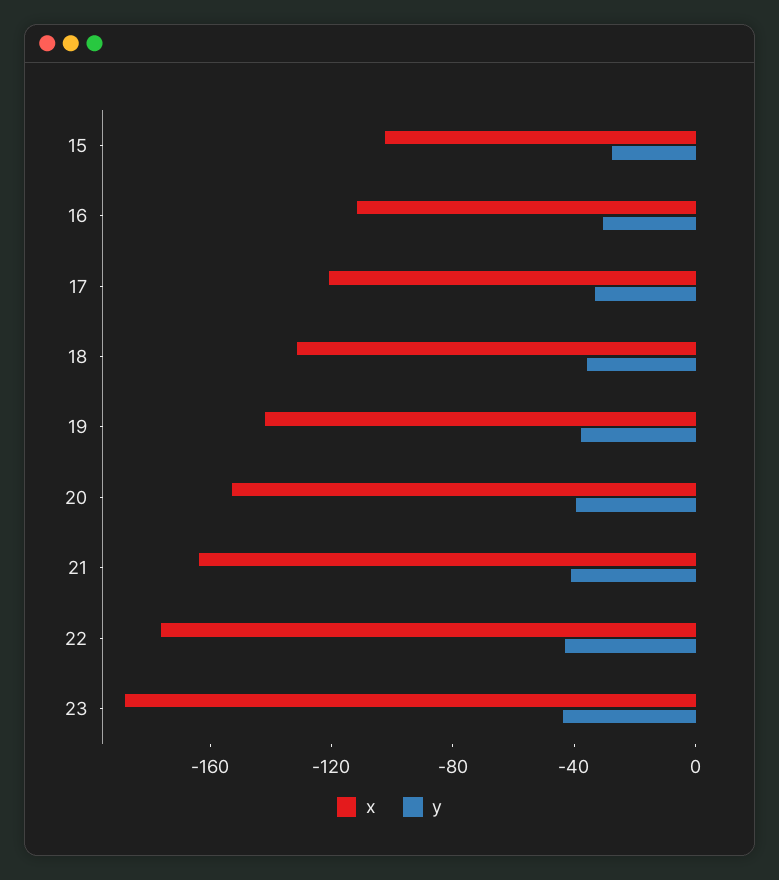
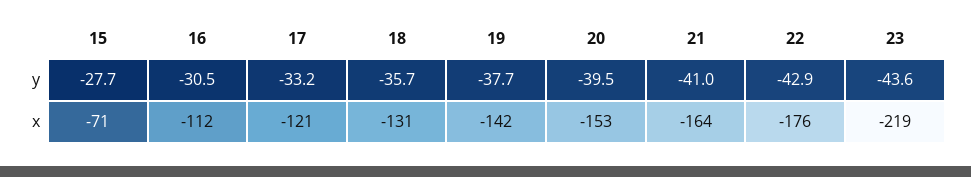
x, 15: -100 -> -71
x, 23: -190 -> -219

